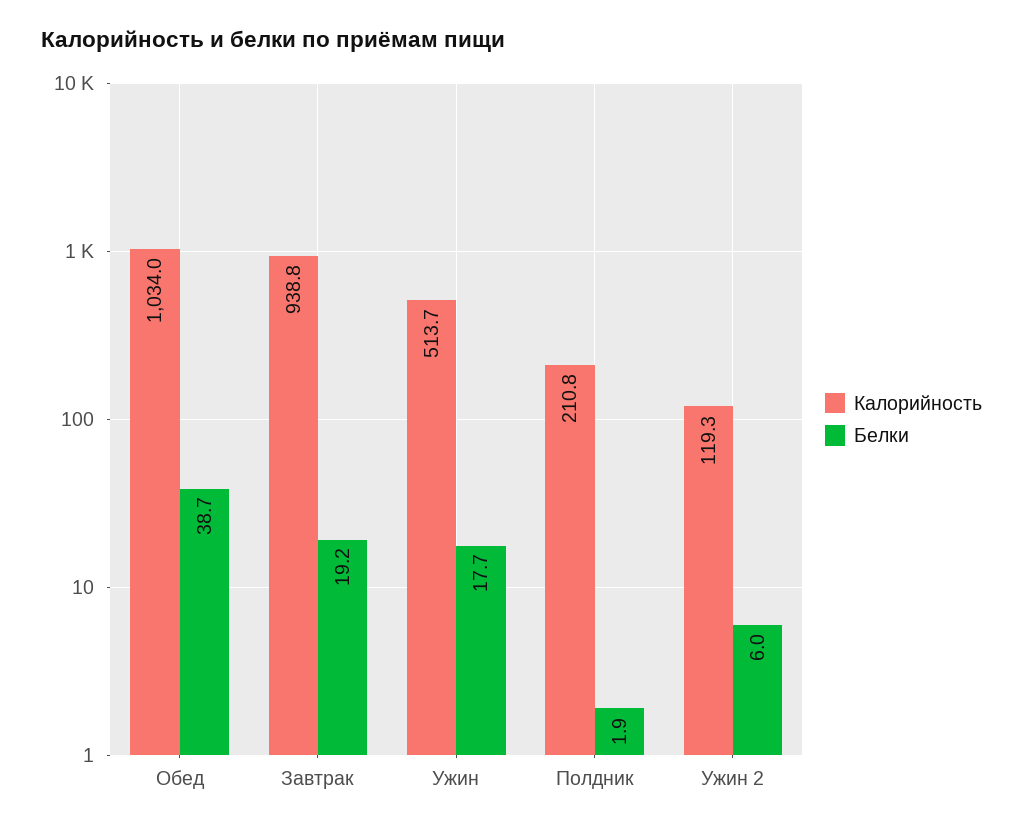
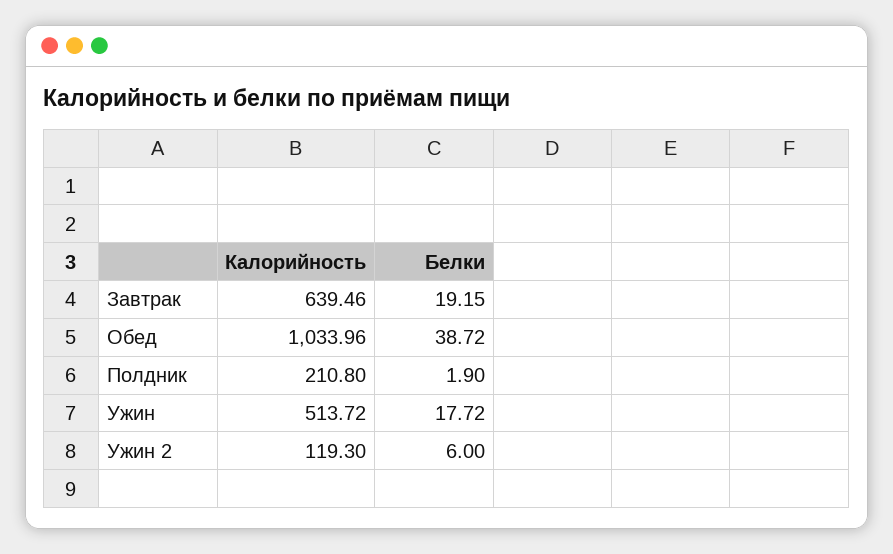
Калорийность, Завтрак: 938.8 -> 639.46

